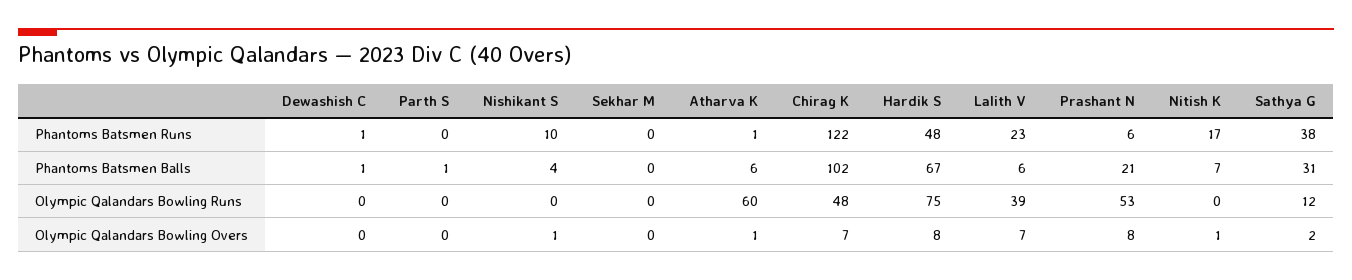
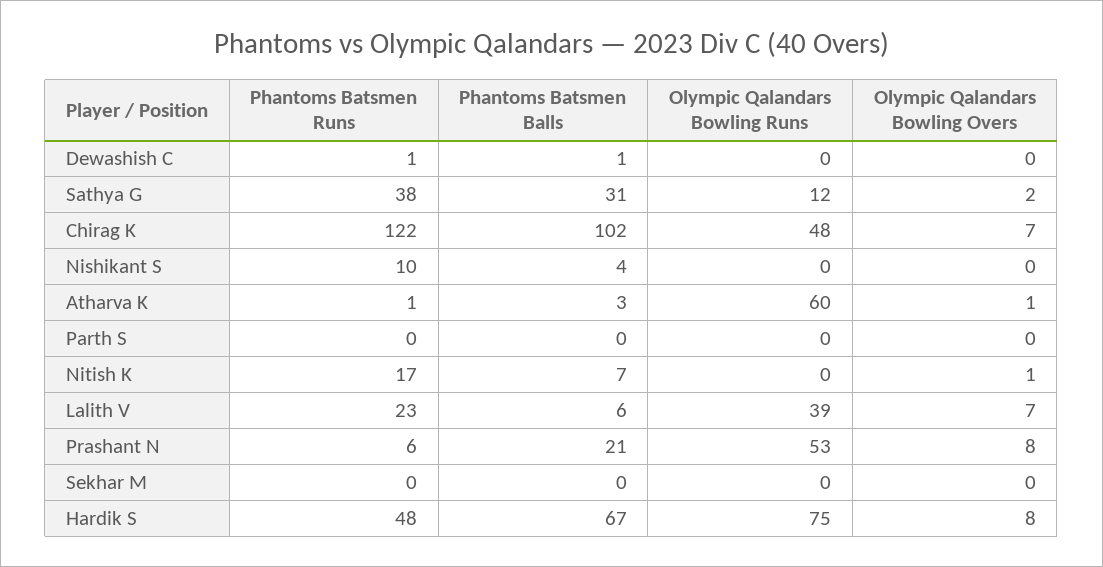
Parth S, Phantoms Batsmen Balls: 1 -> 0
Atharva K, Phantoms Batsmen Balls: 6 -> 3
Nishikant S, Olympic Qalandars Bowling Overs: 1 -> 0

